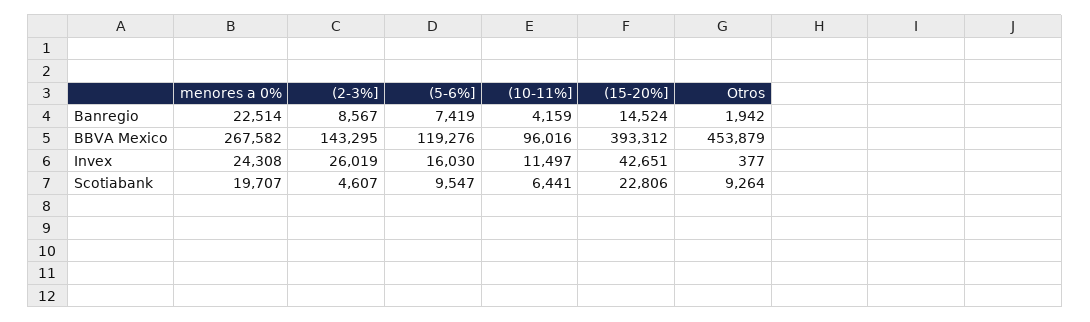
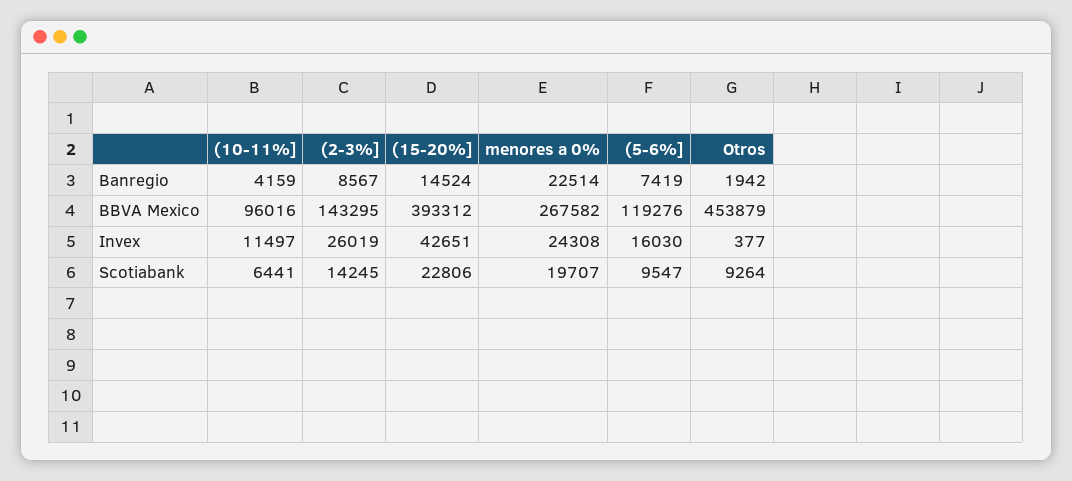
(2-3%], Scotiabank: 4607 -> 14245

